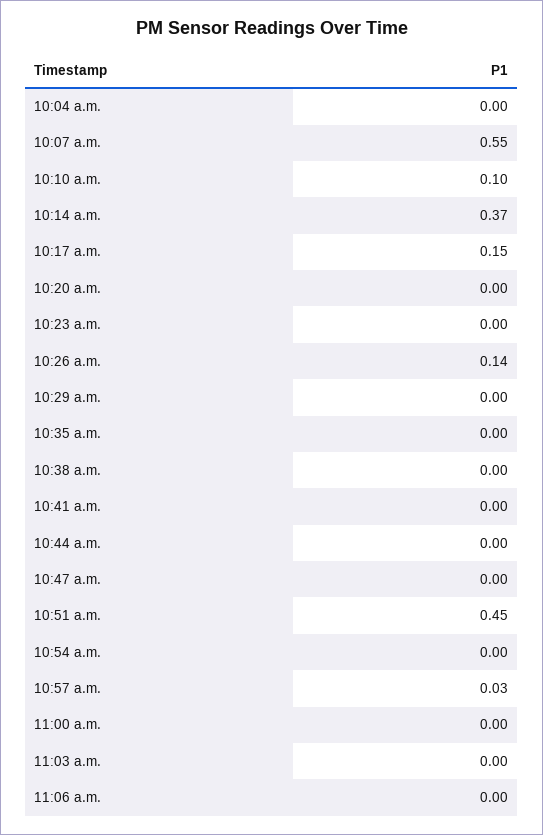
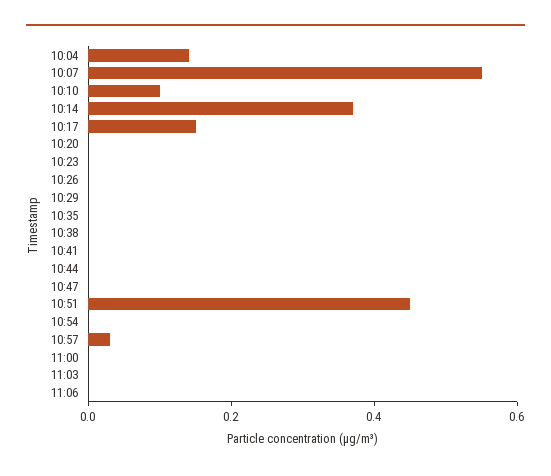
10:04 a.m.: 0 -> 0.15
10:26 a.m.: 0.14 -> 0

